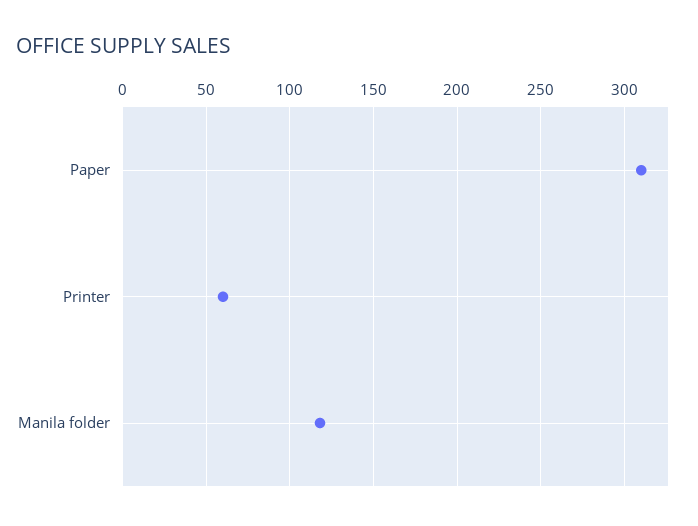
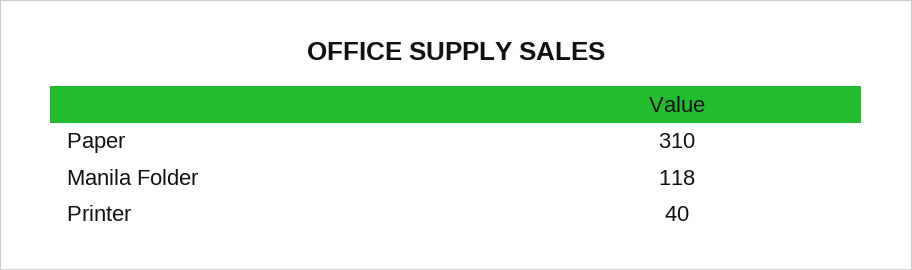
Printer: 60 -> 40

